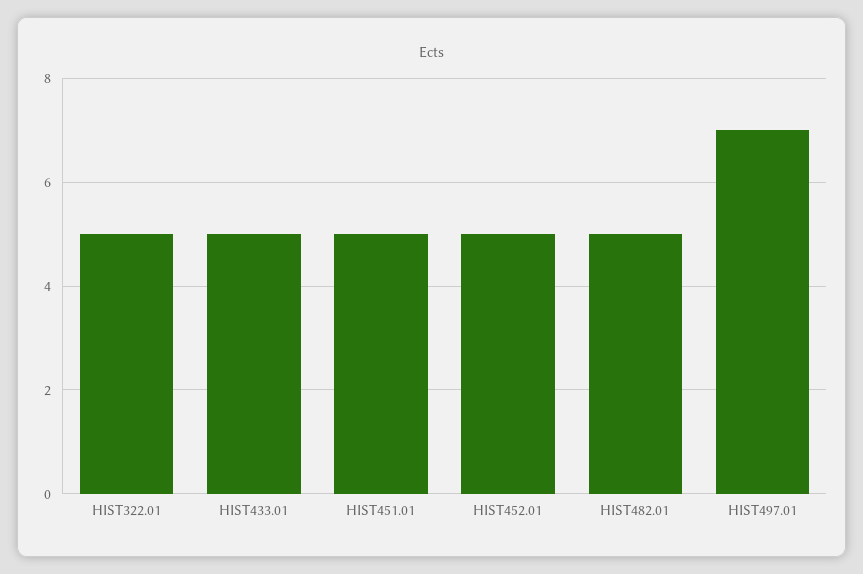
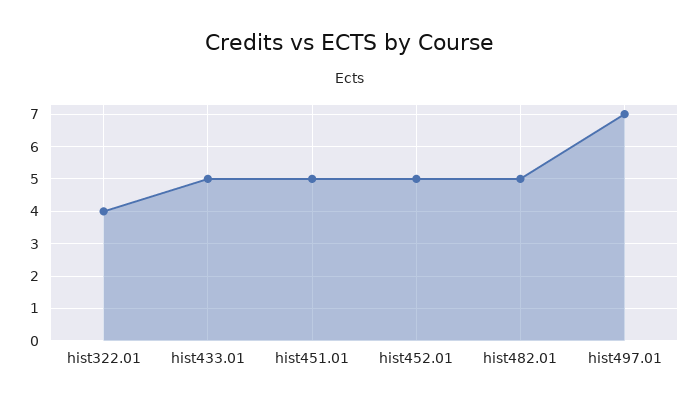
HIST322.01: 5 -> 4

